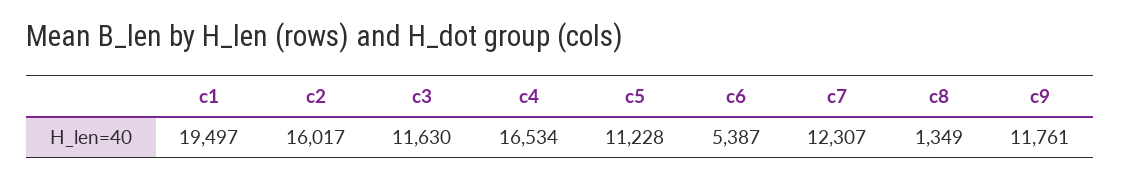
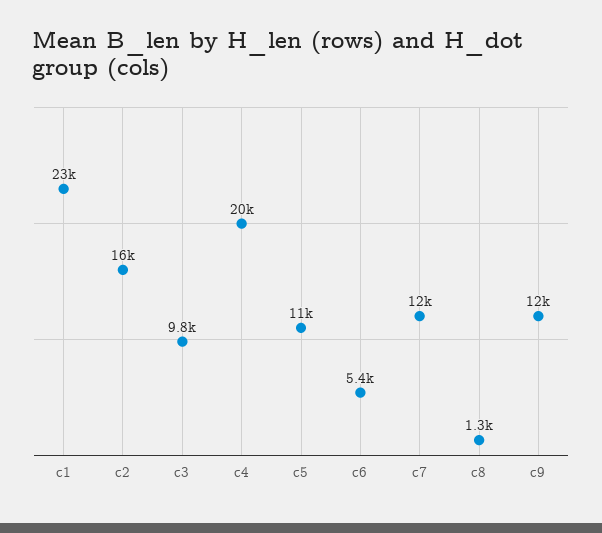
c1: 19497 -> 23000
c3: 11630 -> 9800
c4: 16534 -> 20000

